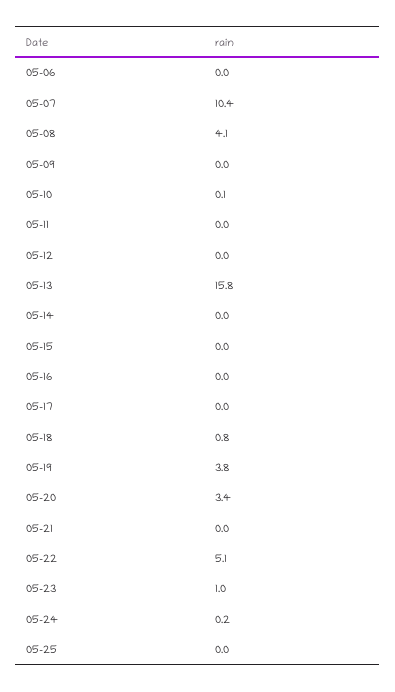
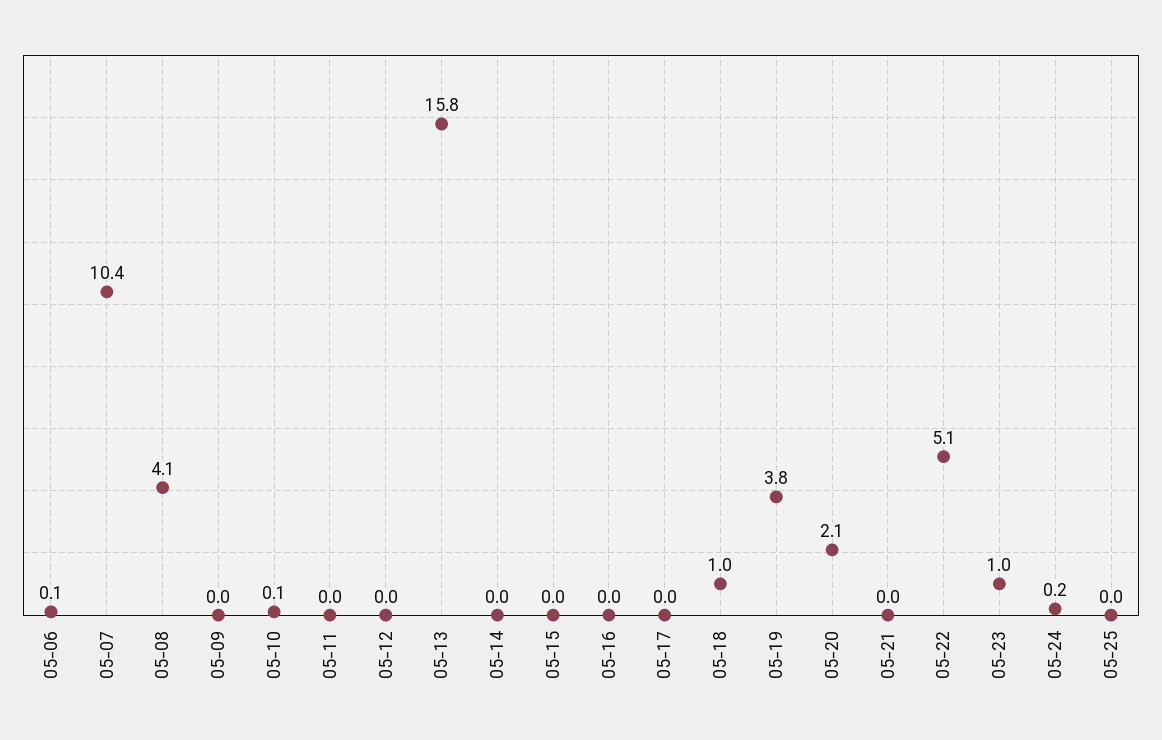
05-06: 0 -> 0.1
05-18: 0.8 -> 1
05-20: 3.4 -> 2.1

